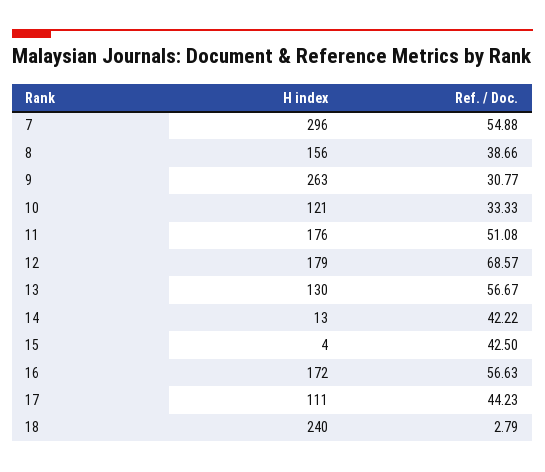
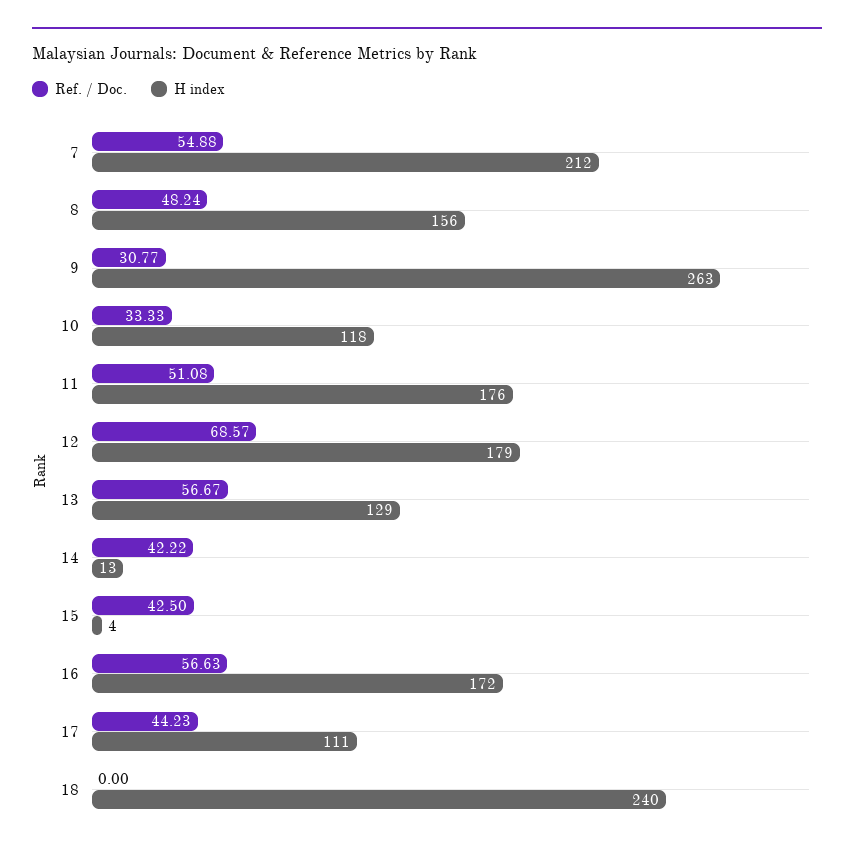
H index, 7: 296 -> 212
Ref. / Doc., 8: 38.66 -> 48.24
H index, 10: 121 -> 118
H index, 13: 130 -> 129
Ref. / Doc., 18: 2.79 -> 0

